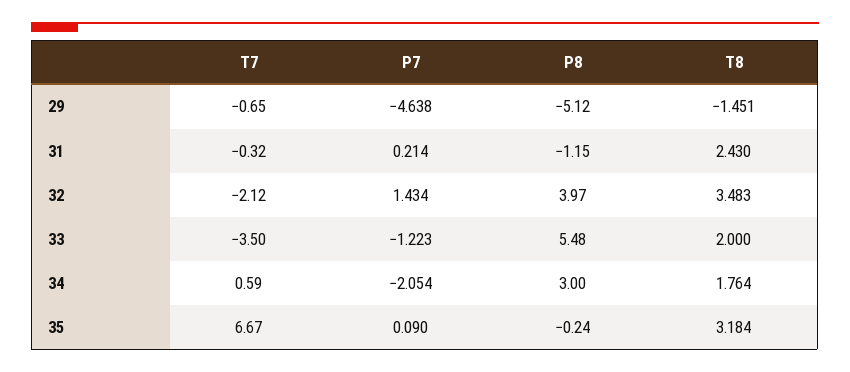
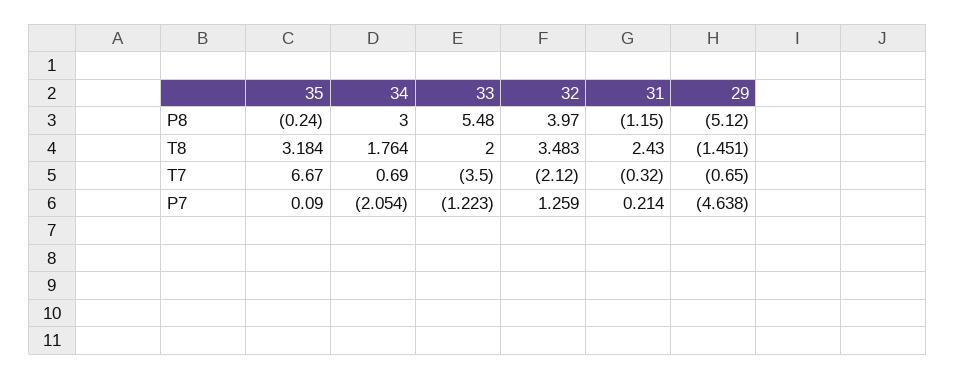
P7, 32: 1.434 -> 1.259
T7, 34: 0.59 -> 0.69

